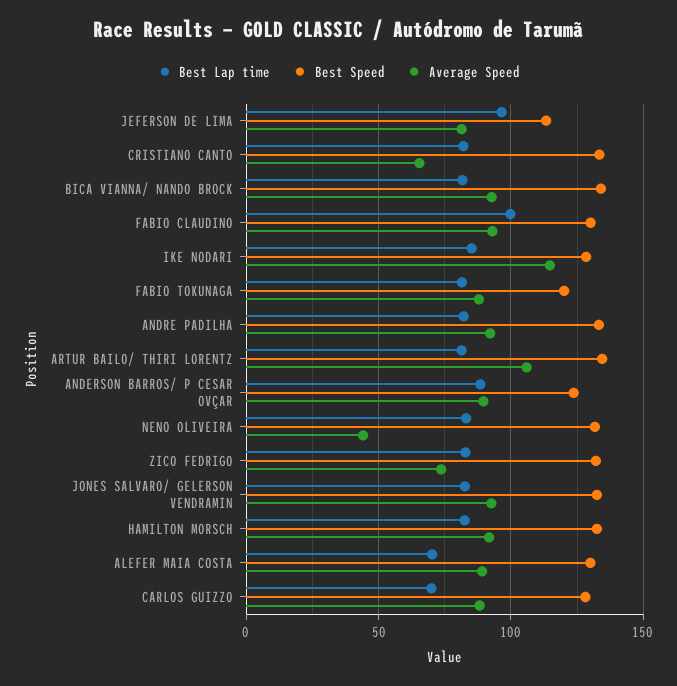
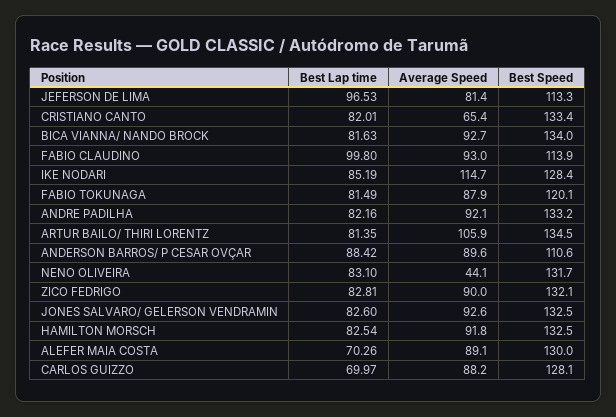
Best Speed, FABIO CLAUDINO: 130 -> 113.9
Best Speed, ANDERSON BARROS/ P CESAR OVÇAR: 125 -> 110.6
Average Speed, ZICO FEDRIGO: 75 -> 90

